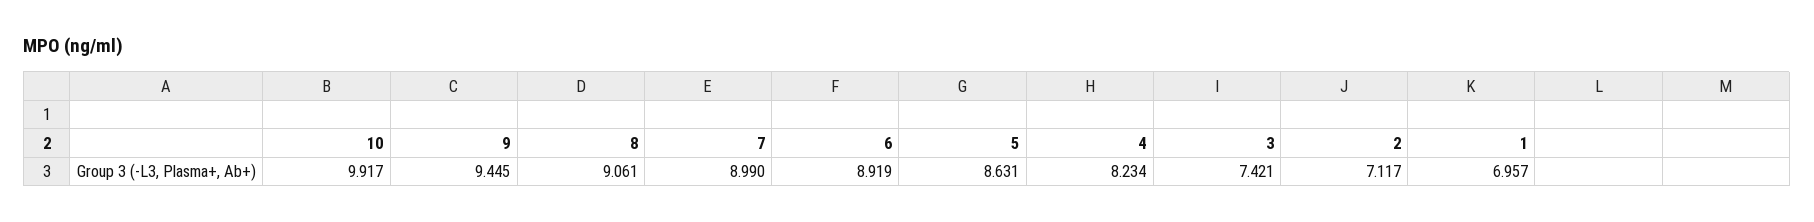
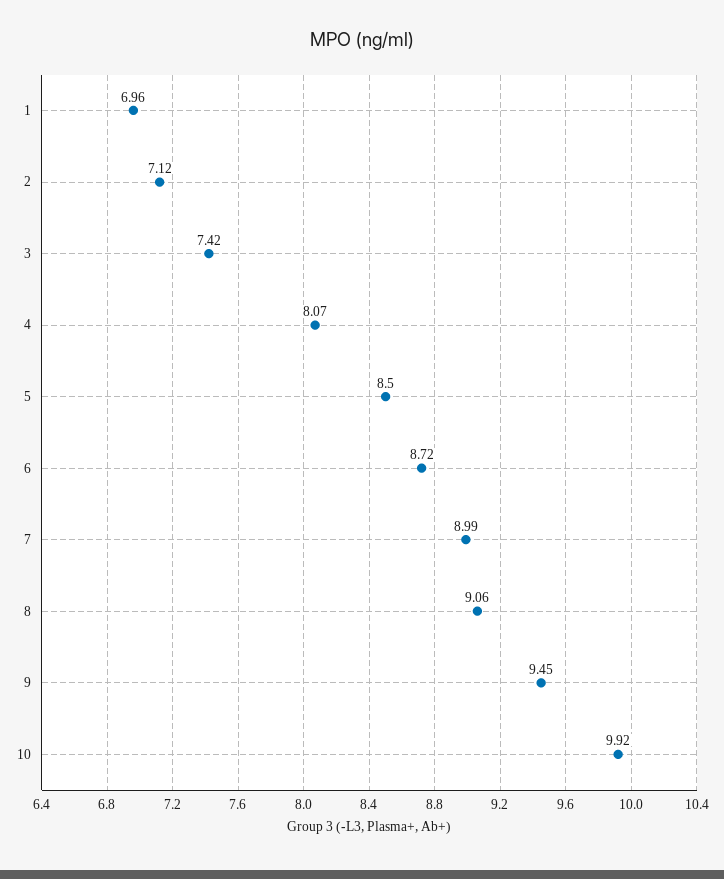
6: 8.919 -> 8.72
5: 8.631 -> 8.5
4: 8.234 -> 8.07

